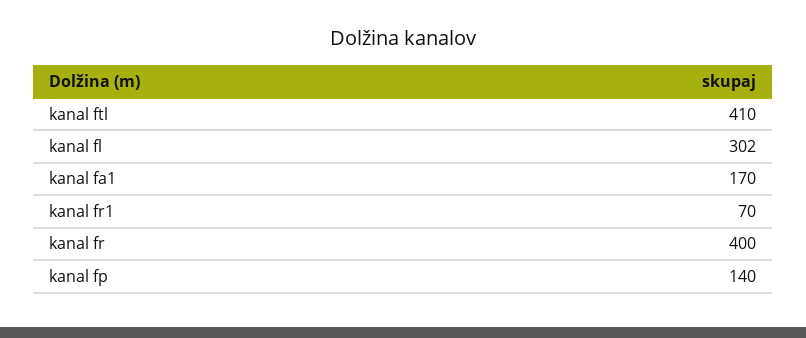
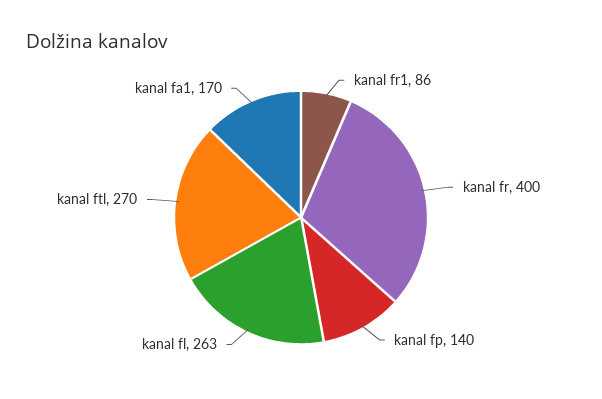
kanal ftl: 410 -> 270
kanal fl: 302 -> 263
kanal fr1: 70 -> 86

